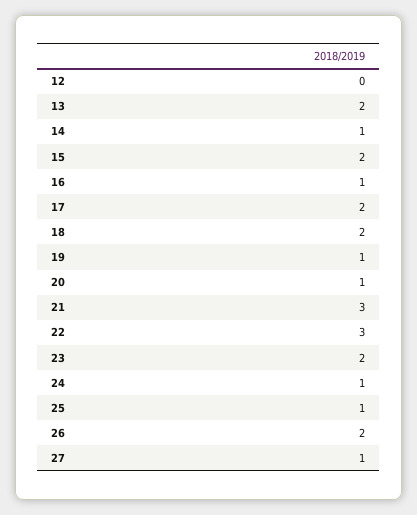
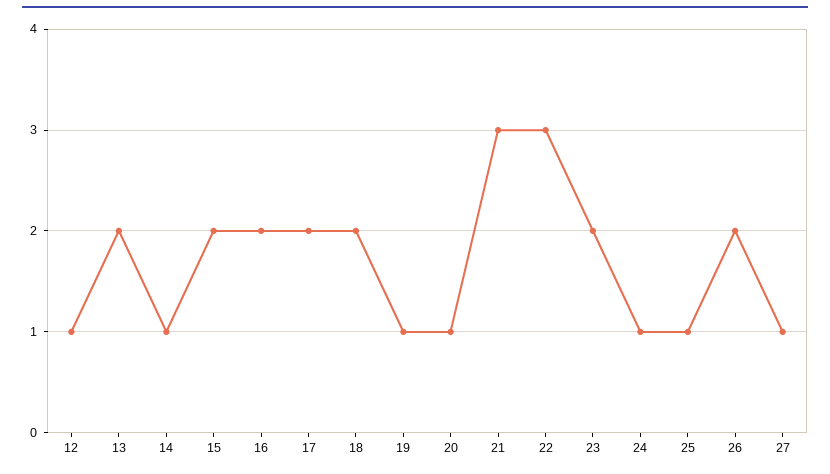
12: 0 -> 1
16: 1 -> 2

